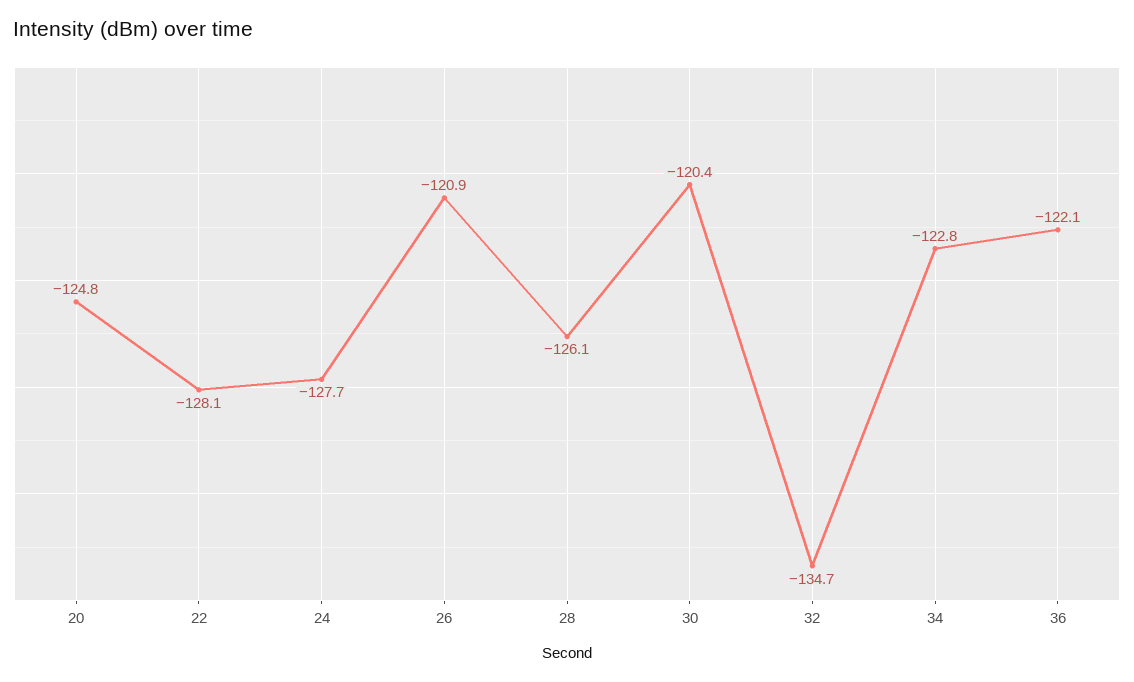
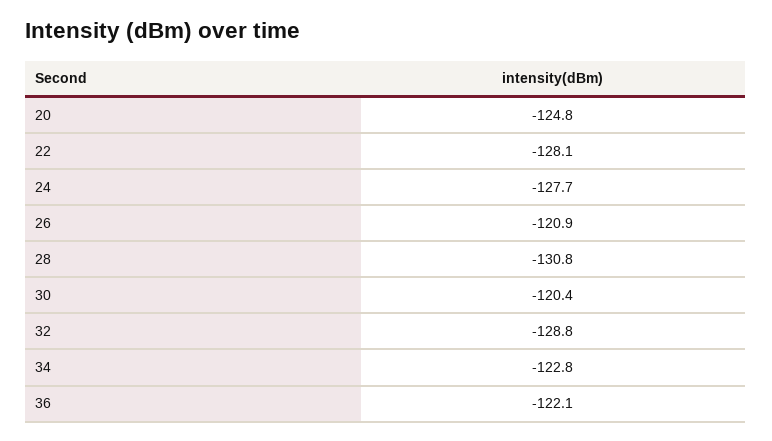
28: -126.1 -> -130.8
32: -134.7 -> -128.8

